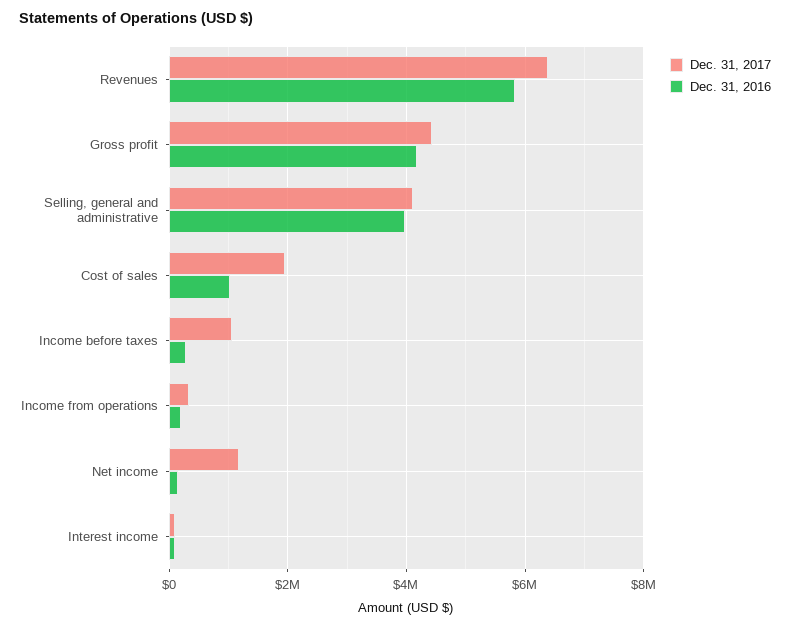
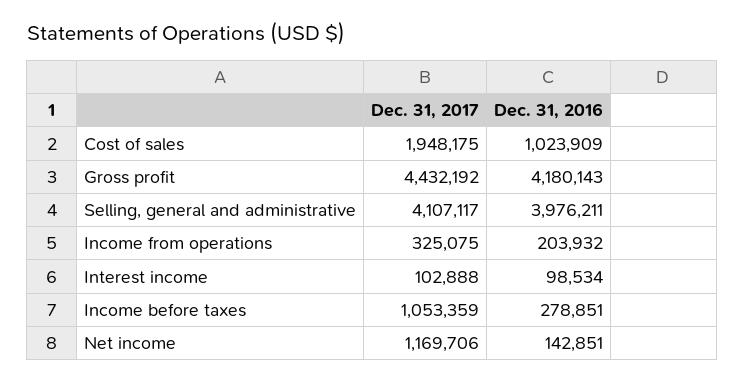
Dec. 31, 2017, Revenues: 6400000 -> none
Dec. 31, 2016, Revenues: 5800000 -> none

